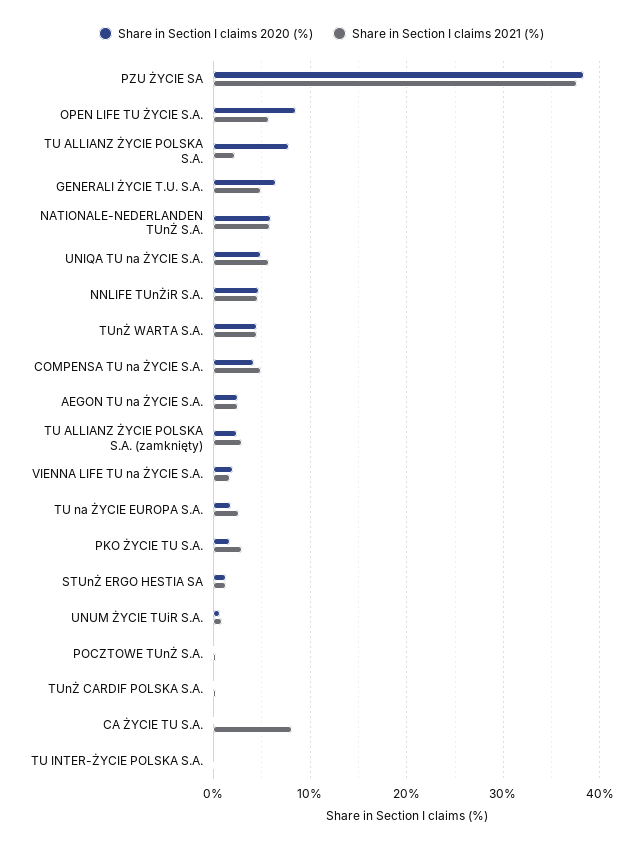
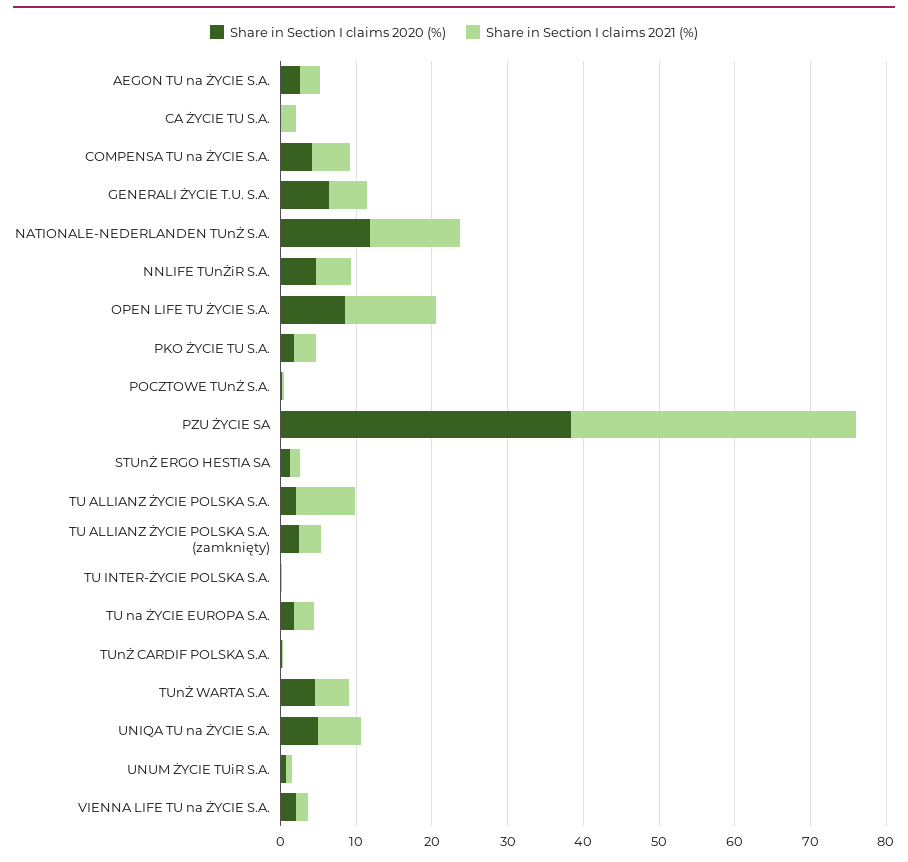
Share in Section I claims 2021 (%), OPEN LIFE TU ŻYCIE S.A.: 6 -> 12
Share in Section I claims 2020 (%), TU ALLIANZ ŻYCIE POLSKA S.A.: 8 -> 2
Share in Section I claims 2021 (%), TU ALLIANZ ŻYCIE POLSKA S.A.: 2 -> 8
Share in Section I claims 2020 (%), NATIONALE-NEDERLANDEN TUnŻ S.A.: 6 -> 12
Share in Section I claims 2021 (%), NATIONALE-NEDERLANDEN TUnŻ S.A.: 6 -> 12
Share in Section I claims 2021 (%), CA ŻYCIE TU S.A.: 8 -> 2

